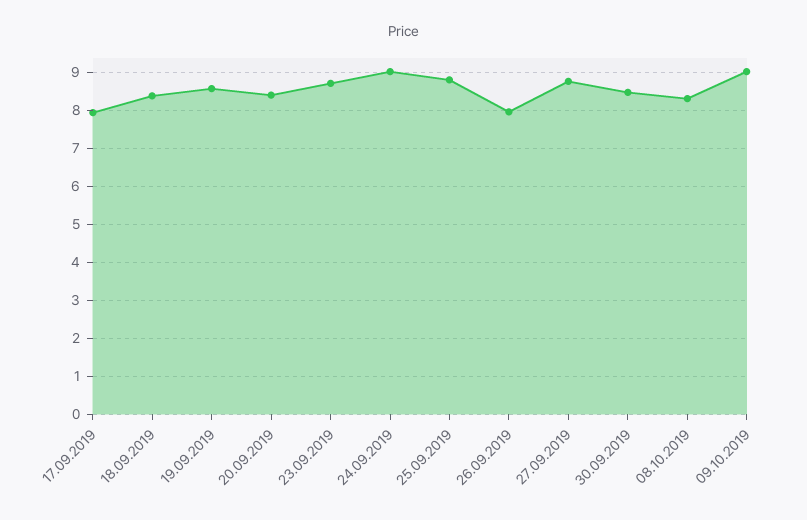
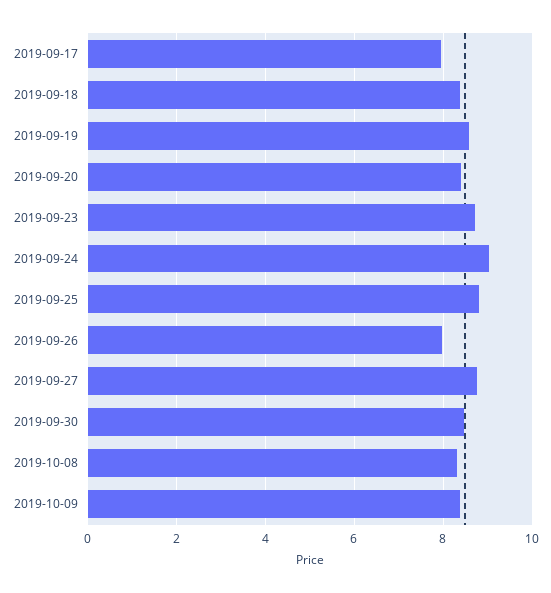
09.10.2019: 9 -> 8.4

